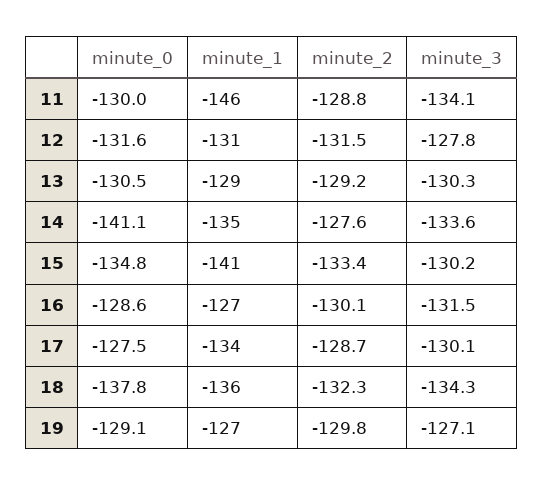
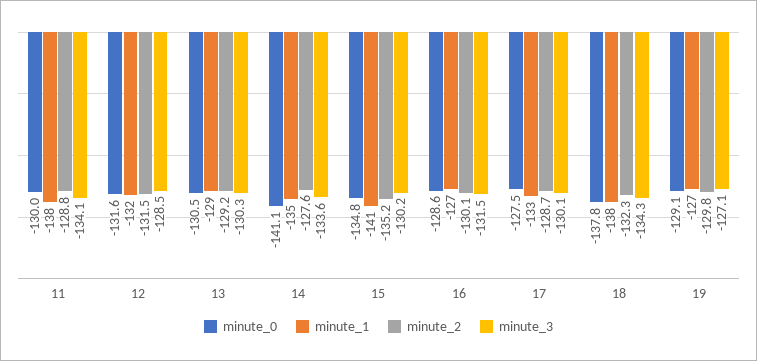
minute_1, 11: -146 -> -138
minute_1, 12: -131 -> -132
minute_3, 12: -127.8 -> -128.5
minute_2, 15: -133.4 -> -135.2
minute_1, 17: -134 -> -133
minute_1, 18: -136 -> -138

